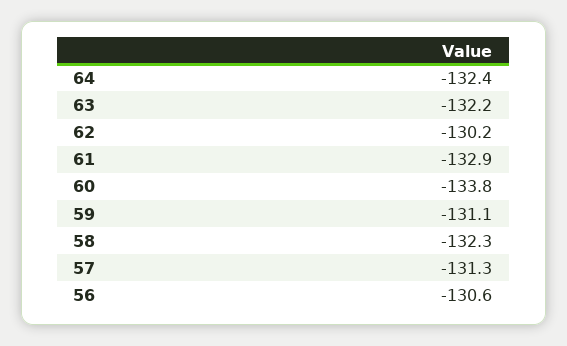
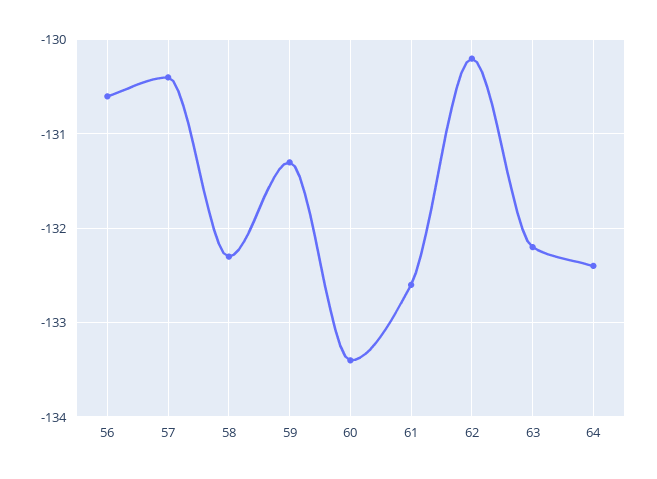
61: -132.9 -> -132.6
60: -133.8 -> -133.4
59: -131.1 -> -131.3
57: -131.3 -> -130.4

